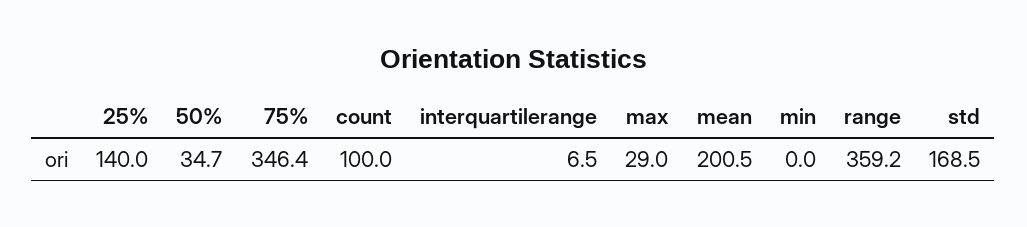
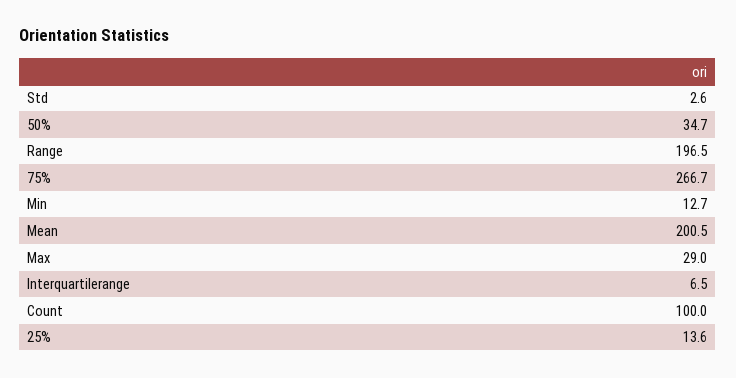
25%: 140 -> 13.6
75%: 346.4 -> 266.7
min: 0 -> 12.7
range: 359.2 -> 196.5
std: 168.5 -> 2.6

